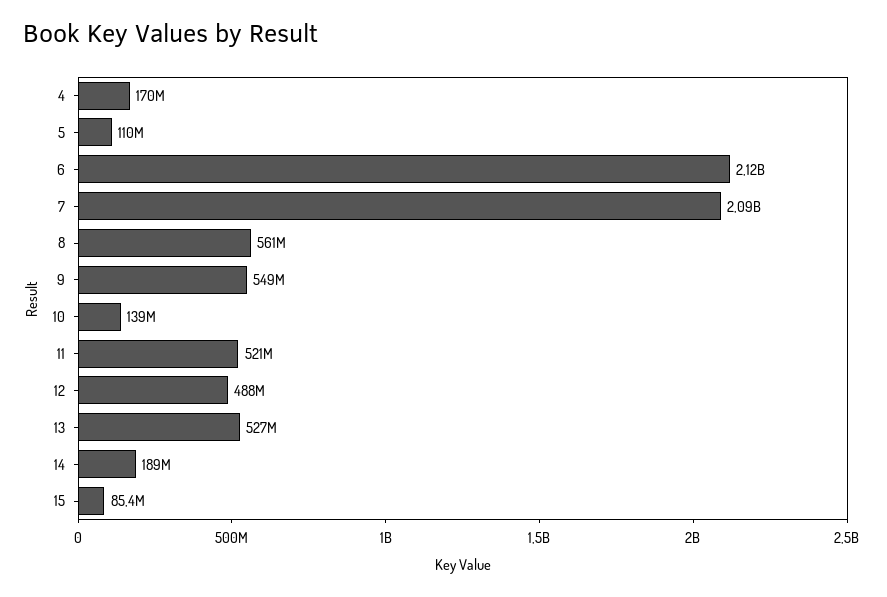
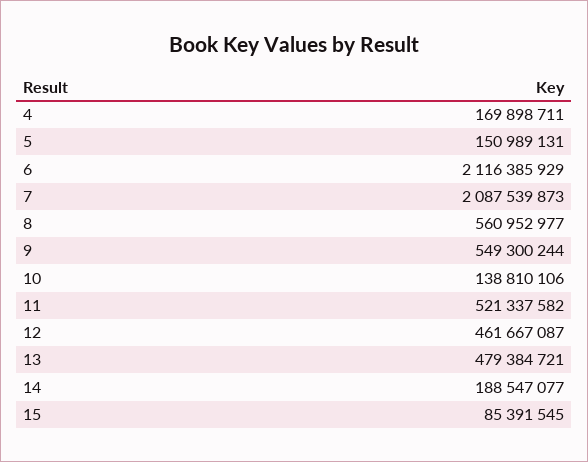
5: 110000000 -> 150989131
12: 488000000 -> 461667087
13: 527000000 -> 479384721

